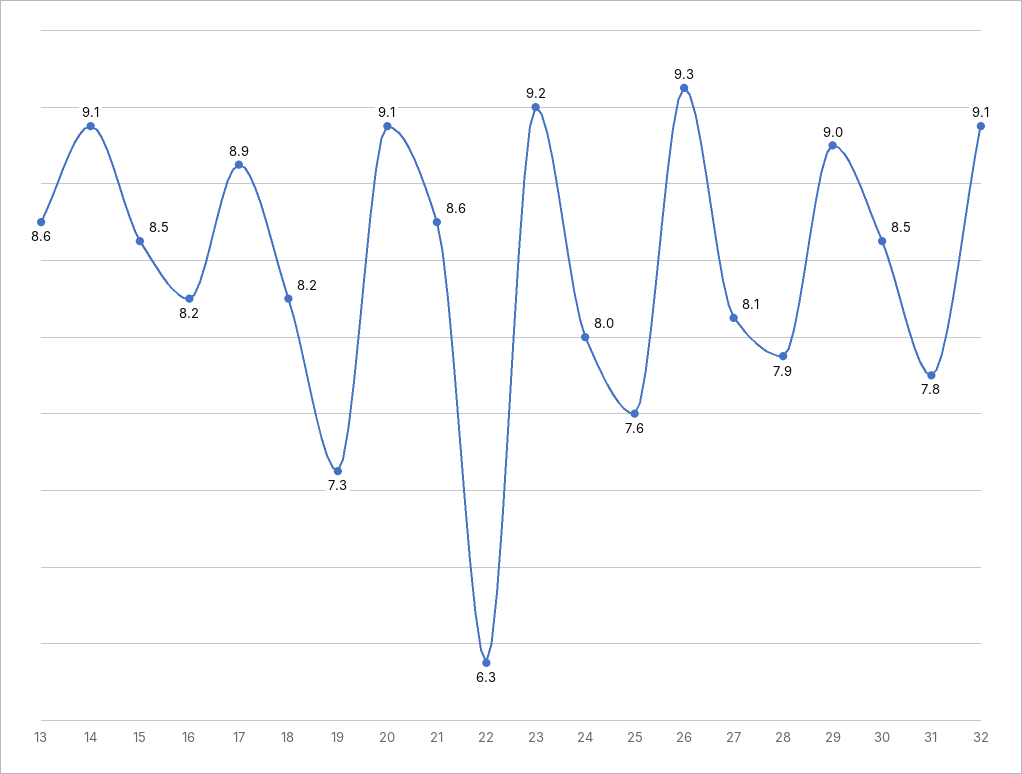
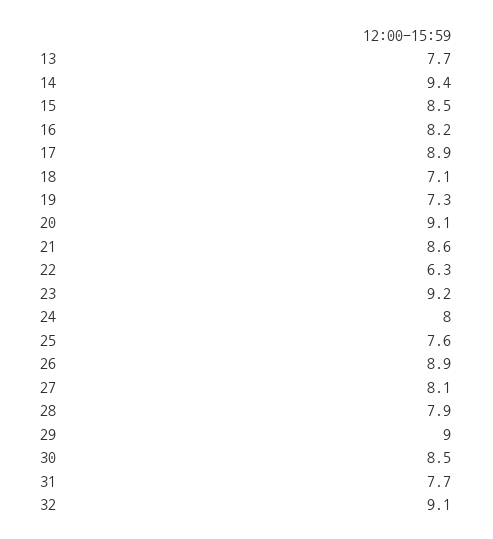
13: 8.6 -> 7.7
14: 9.1 -> 9.4
18: 8.2 -> 7.1
26: 9.3 -> 8.9
31: 7.8 -> 7.7

